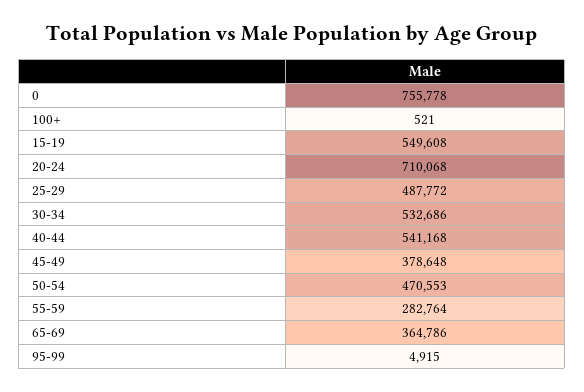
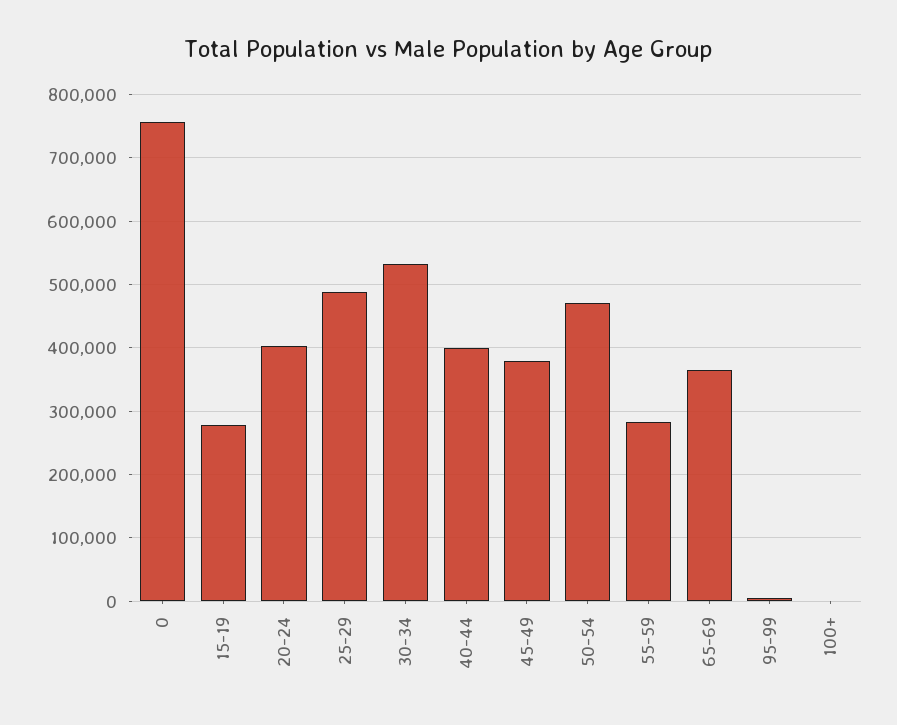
15-19: 549608 -> 280000
20-24: 710068 -> 400000
40-44: 541168 -> 400000

